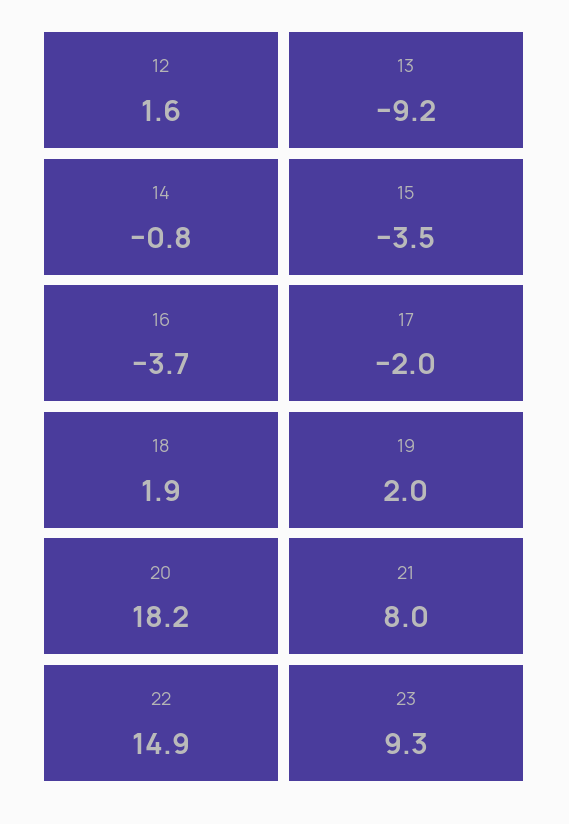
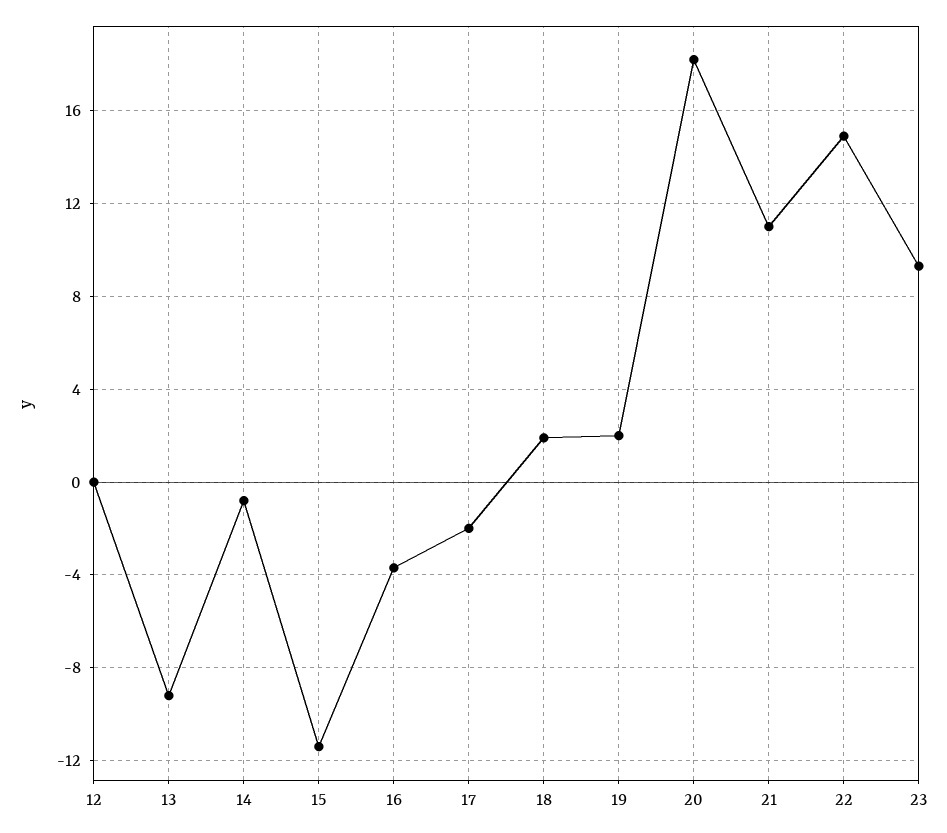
12: 1.6 -> 0
15: -3.5 -> -11.5
21: 8 -> 11

